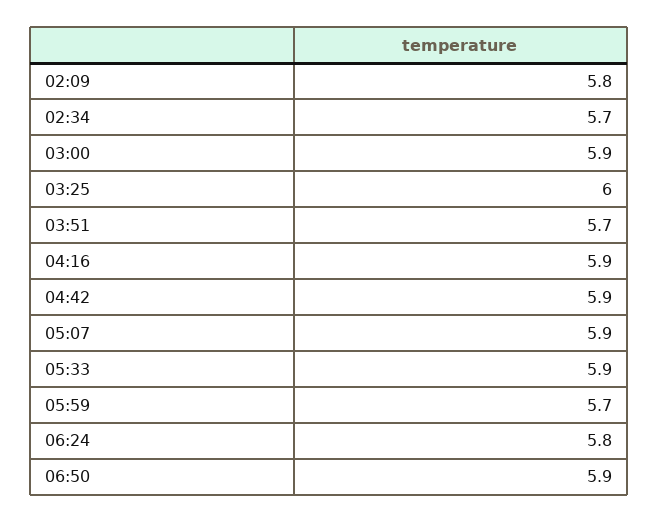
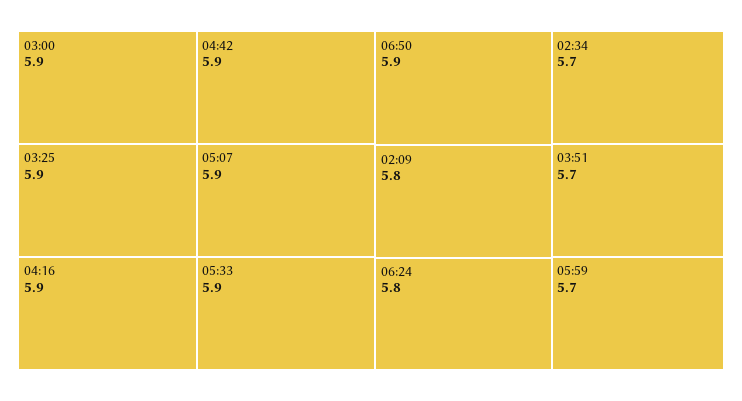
03:25: 6 -> 5.9

